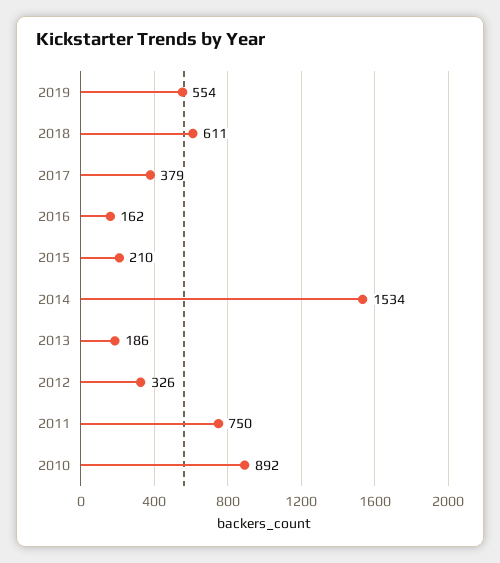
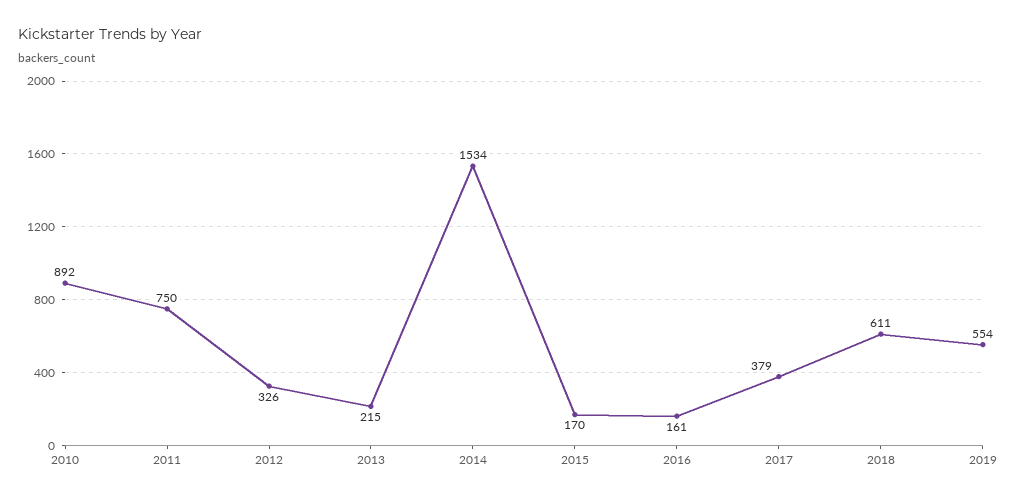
2016: 162 -> 161
2015: 210 -> 170
2013: 186 -> 215

